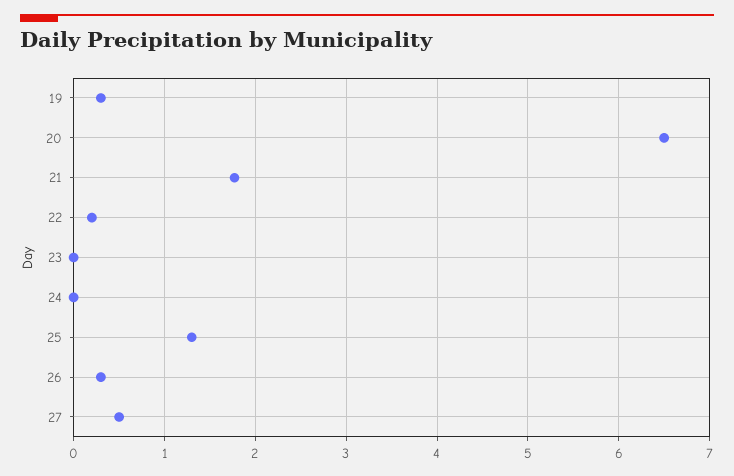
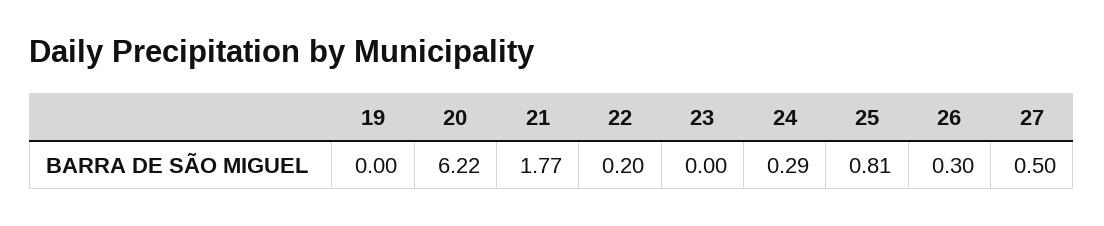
19: 0.3 -> 0
20: 6.5 -> 6.22
24: 0 -> 0.29
25: 1.3 -> 0.81

